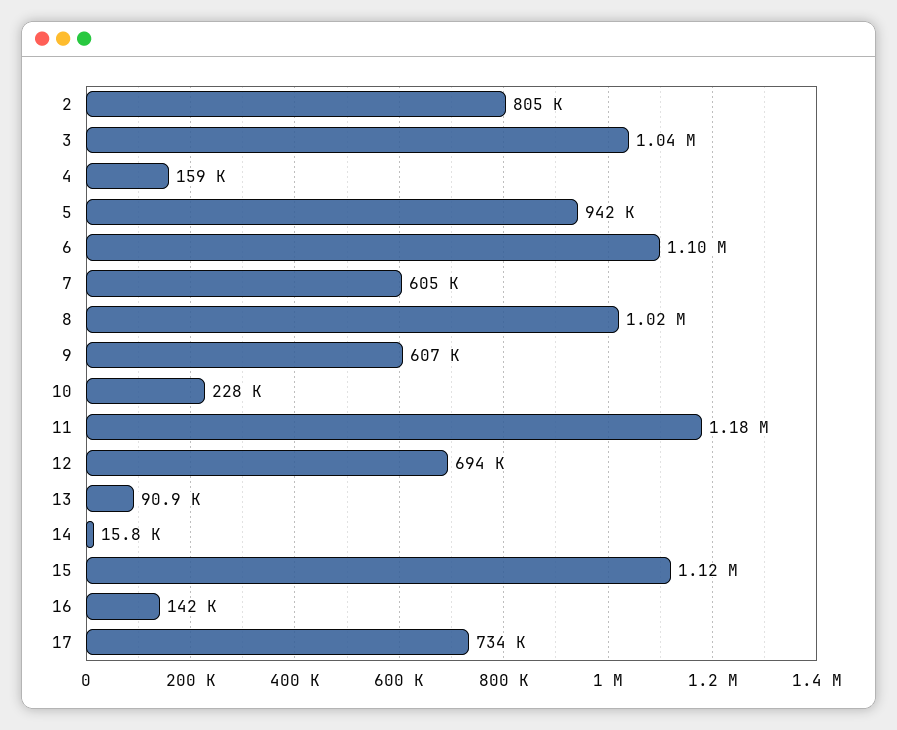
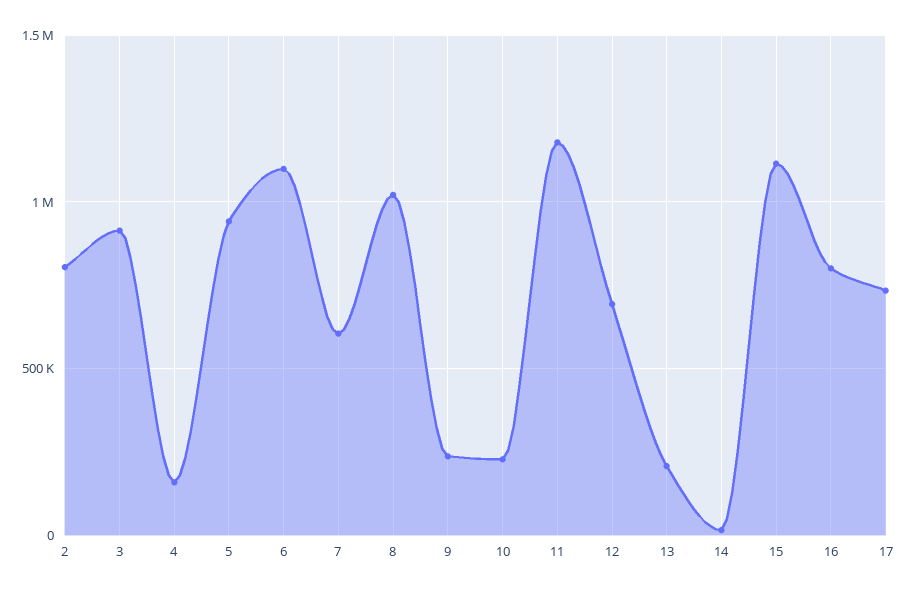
3: 1040000 -> 900000
9: 607000 -> 250000
13: 90900 -> 200000
16: 142000 -> 800000

